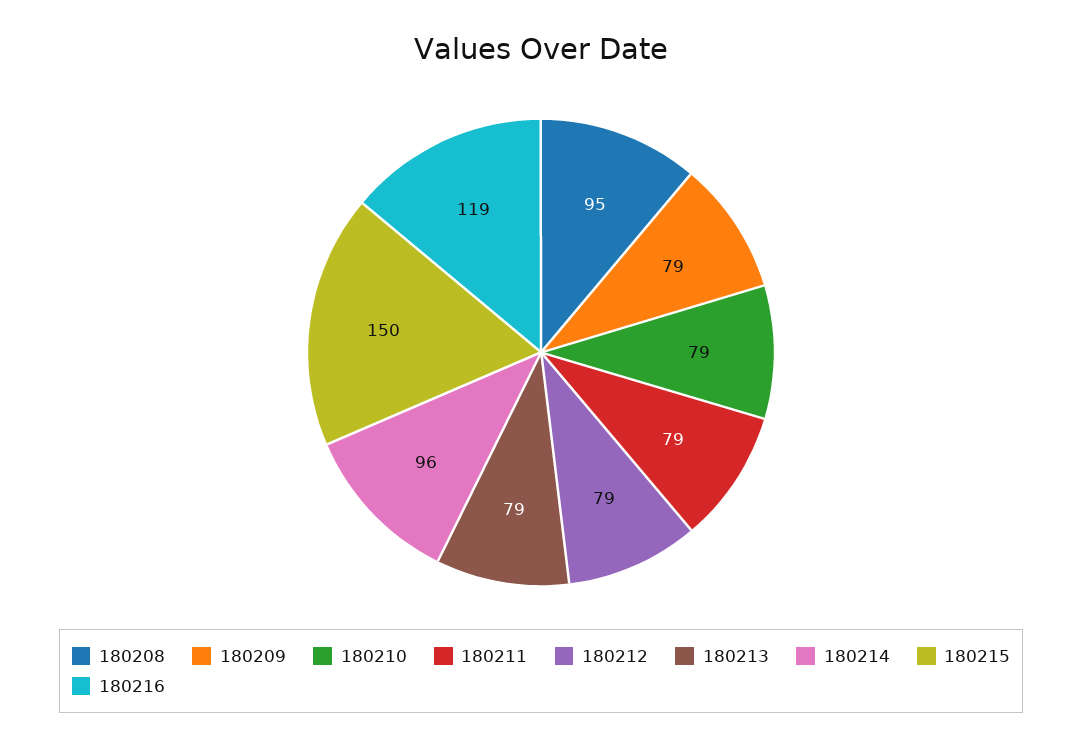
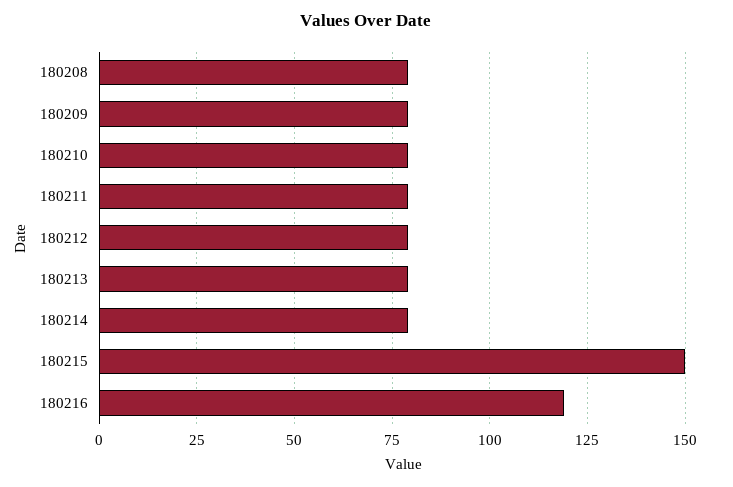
180208: 95 -> 80
180214: 96 -> 80

